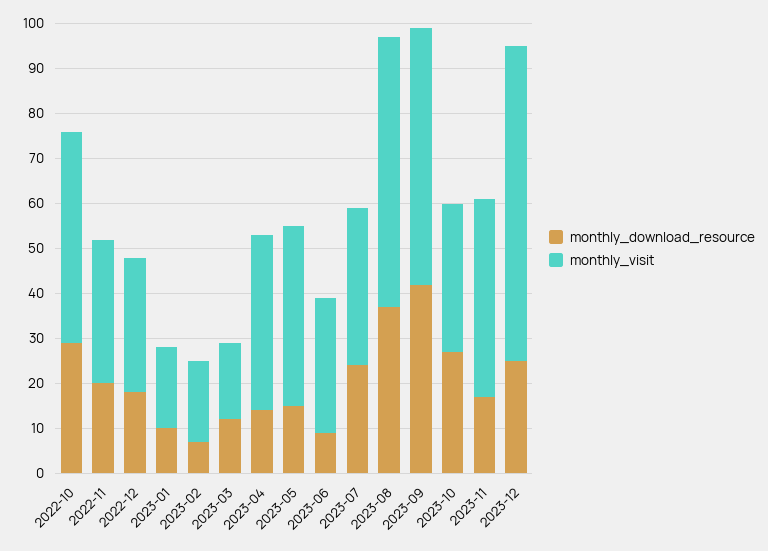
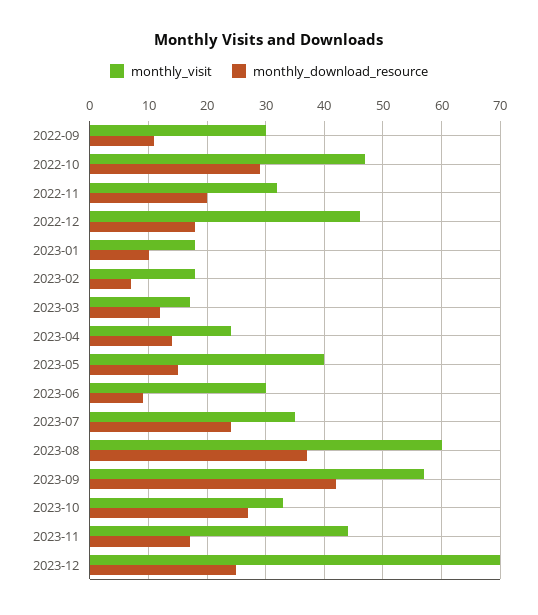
monthly_visit, 2022-12: 30 -> 45
monthly_visit, 2023-04: 40 -> 25
monthly_visit, 2022-09: none -> 30
monthly_download_resource, 2022-09: none -> 10

